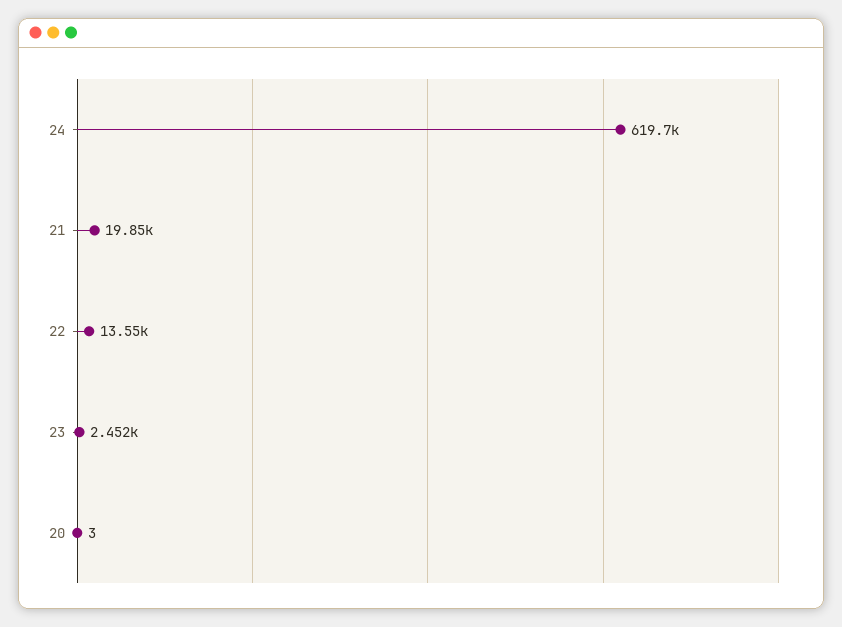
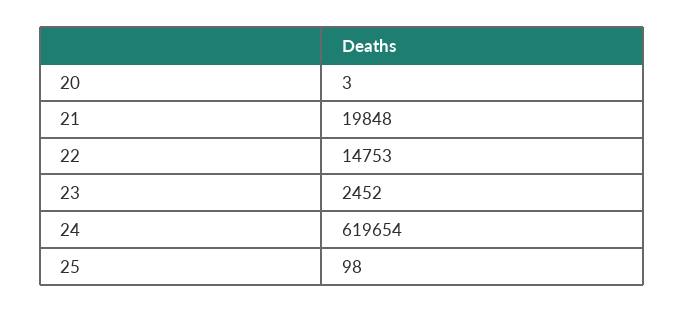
22: 13550 -> 14753
25: none -> 98

